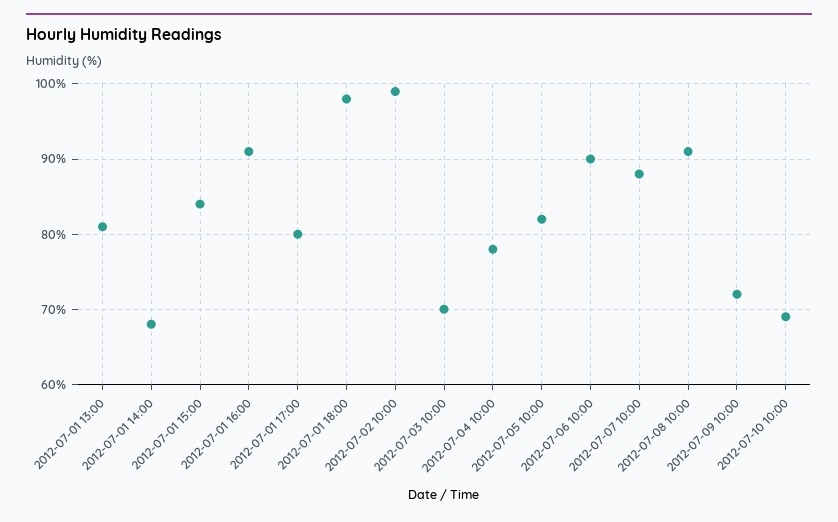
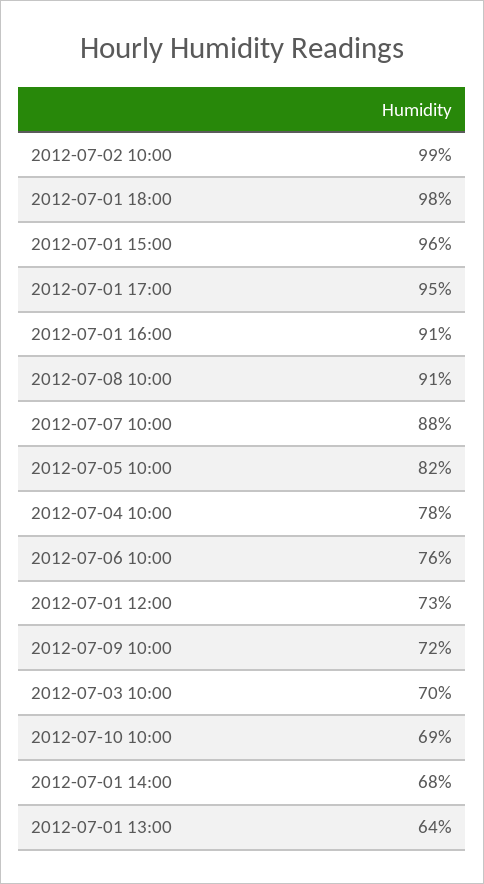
2012-07-01 13:00: 81 -> 64
2012-07-01 15:00: 84 -> 96
2012-07-01 17:00: 80 -> 95
2012-07-06 10:00: 90 -> 76
2012-07-01 12:00: none -> 73

